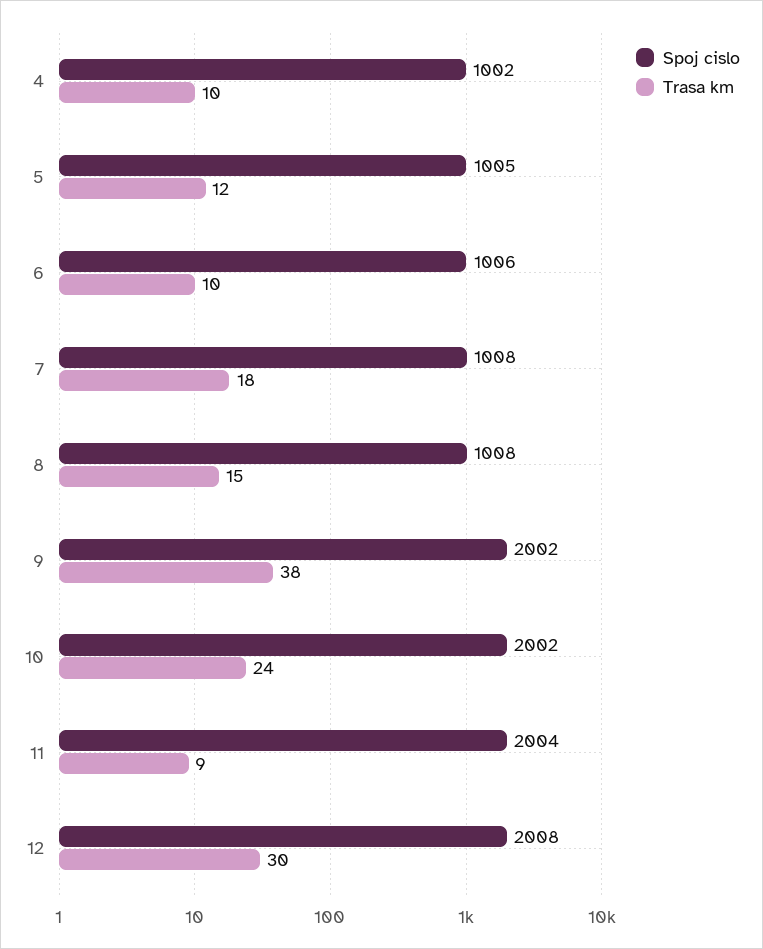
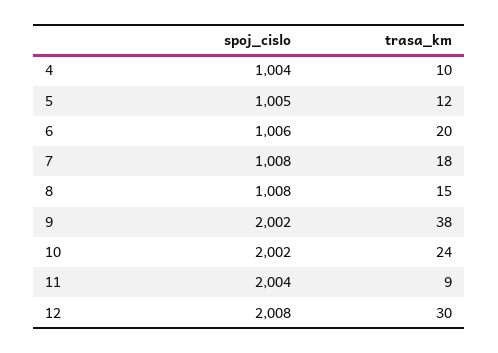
Spoj cislo, 4: 1002 -> 1004
Trasa km, 6: 10 -> 20

